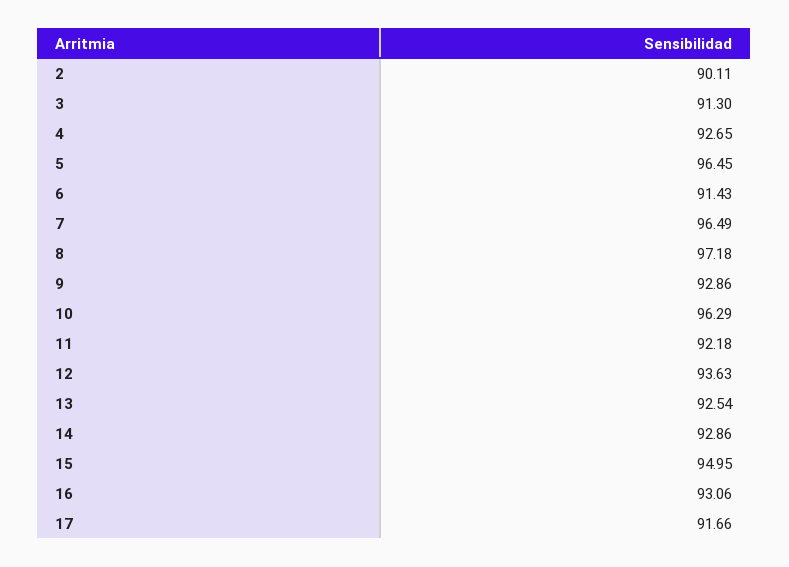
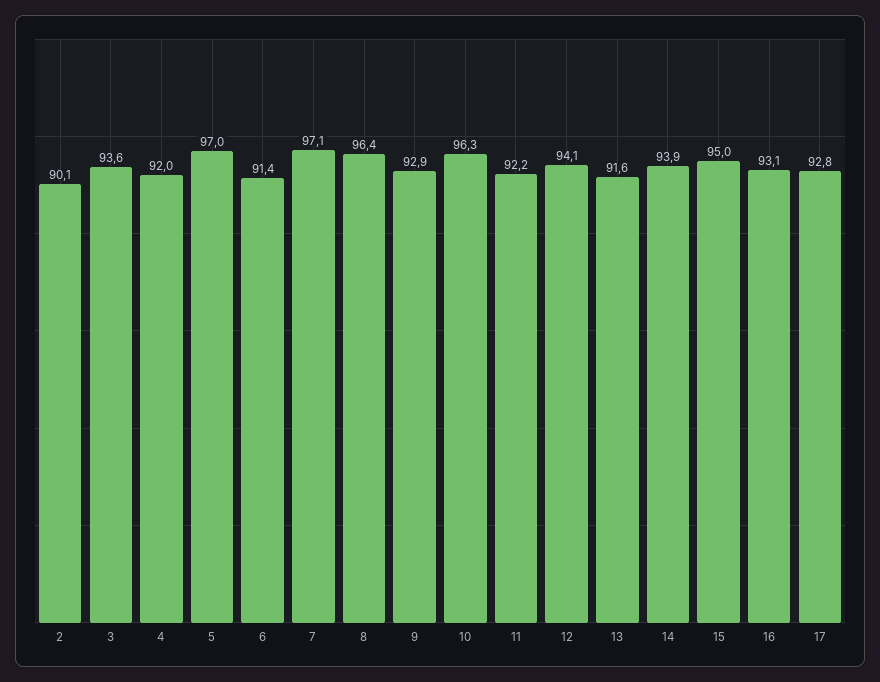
3: 91.3 -> 93.6
4: 92.65 -> 92
5: 96.45 -> 97
7: 96.49 -> 97.1
8: 97.18 -> 96.4
12: 93.63 -> 94.1
13: 92.54 -> 91.6
14: 92.86 -> 93.9
17: 91.66 -> 92.8

